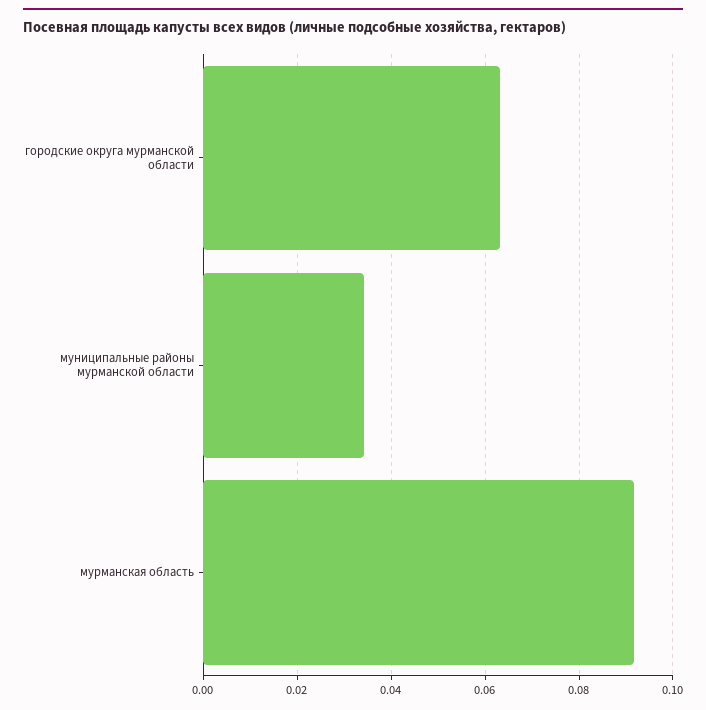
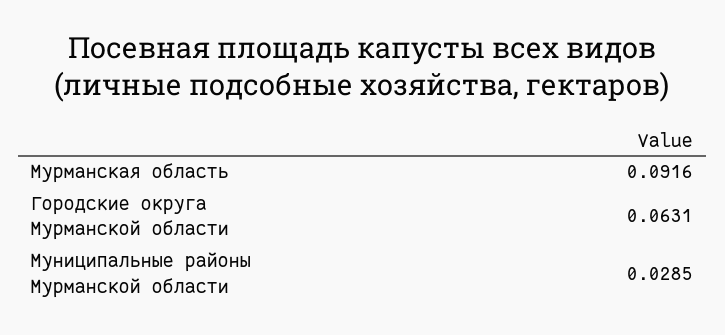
муниципальные районы мурманской области: 0.034 -> 0.0285

